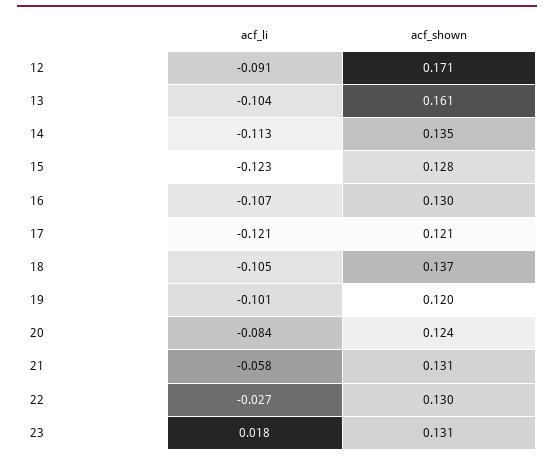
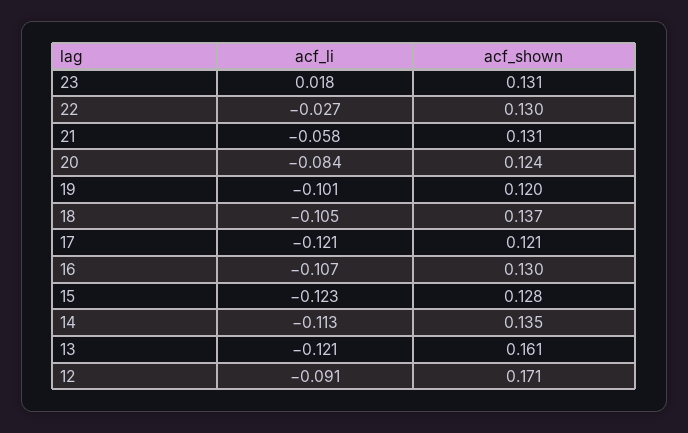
acf_li, 13: -0.104 -> -0.121

